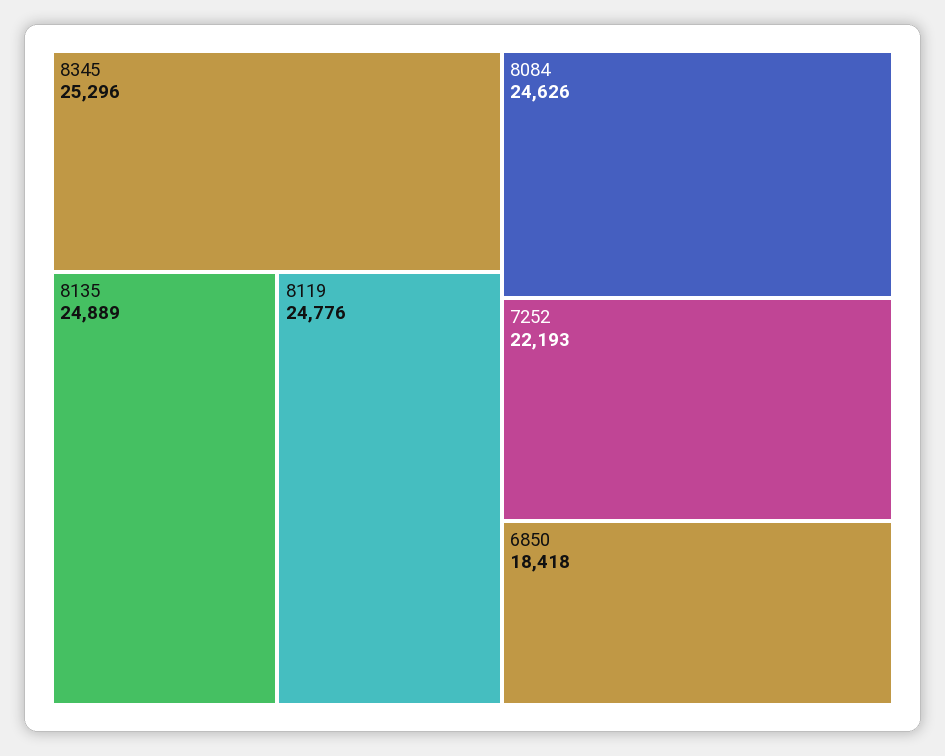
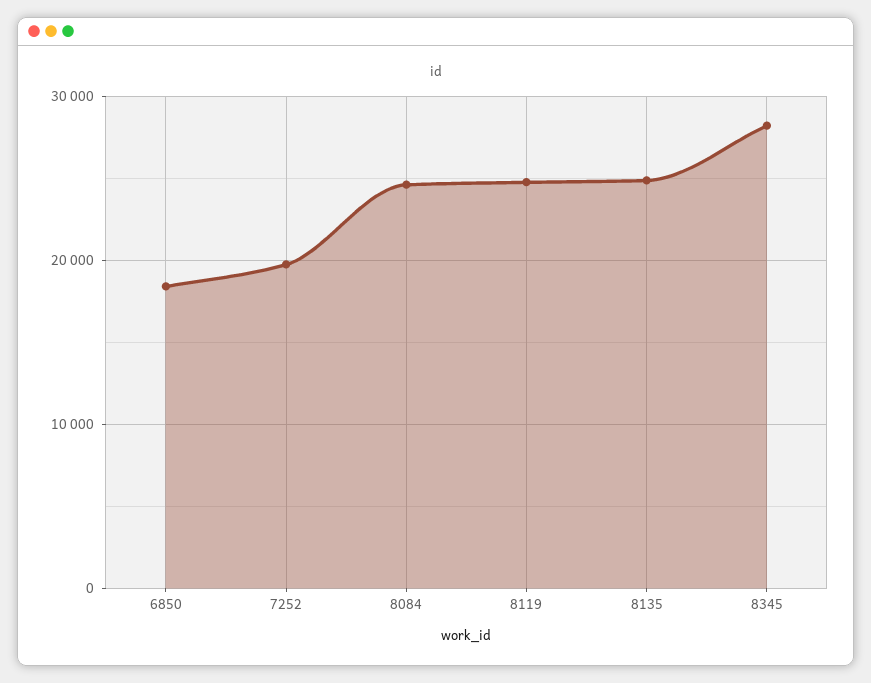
8345: 25296 -> 28000
7252: 22193 -> 20000

